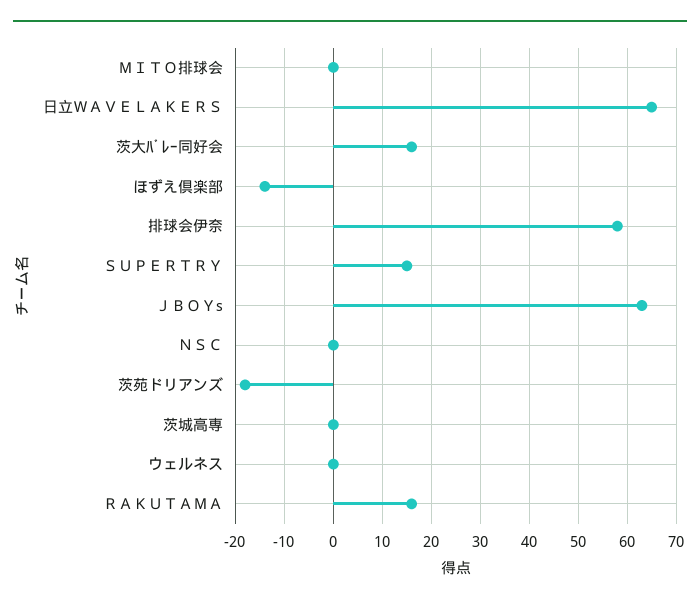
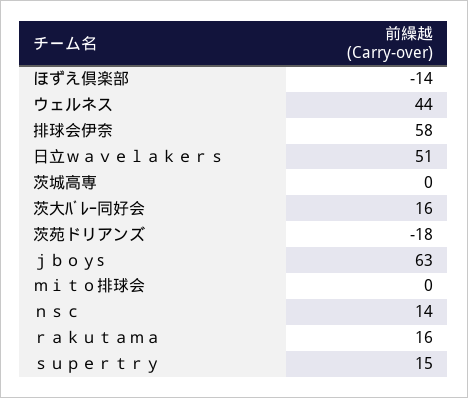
日立ＷＡＶＥＬＡＫＥＲＳ: 65 -> 51
ＮＳＣ: 0 -> 14
ウェルネス: 0 -> 44

